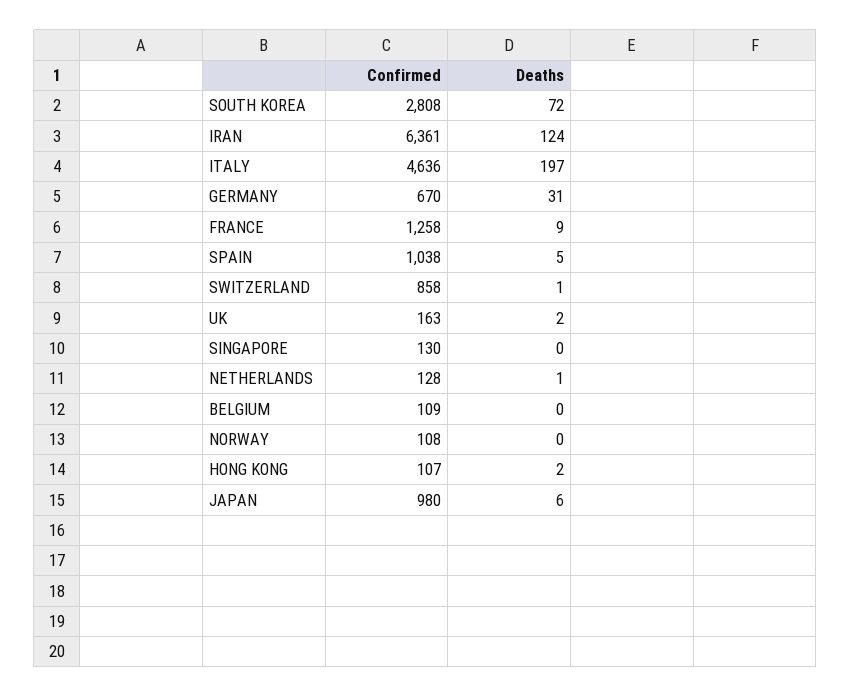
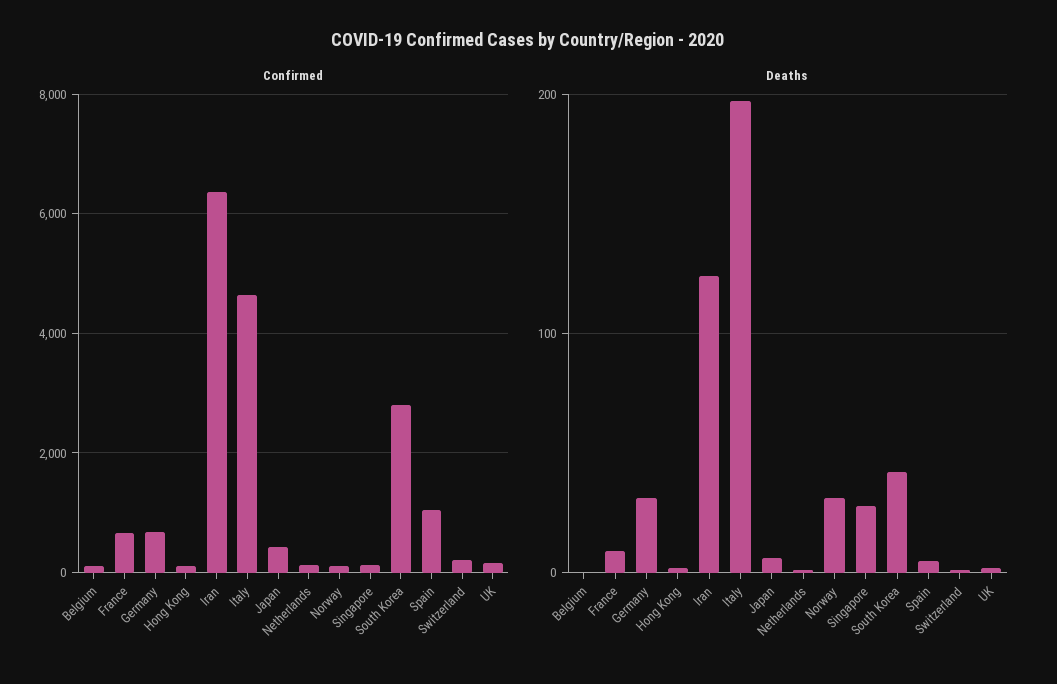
Deaths, SOUTH KOREA: 72 -> 40
Confirmed, FRANCE: 1258 -> 600
Confirmed, SWITZERLAND: 858 -> 200
Deaths, SINGAPORE: 0 -> 30
Deaths, NORWAY: 0 -> 30
Confirmed, JAPAN: 980 -> 400

